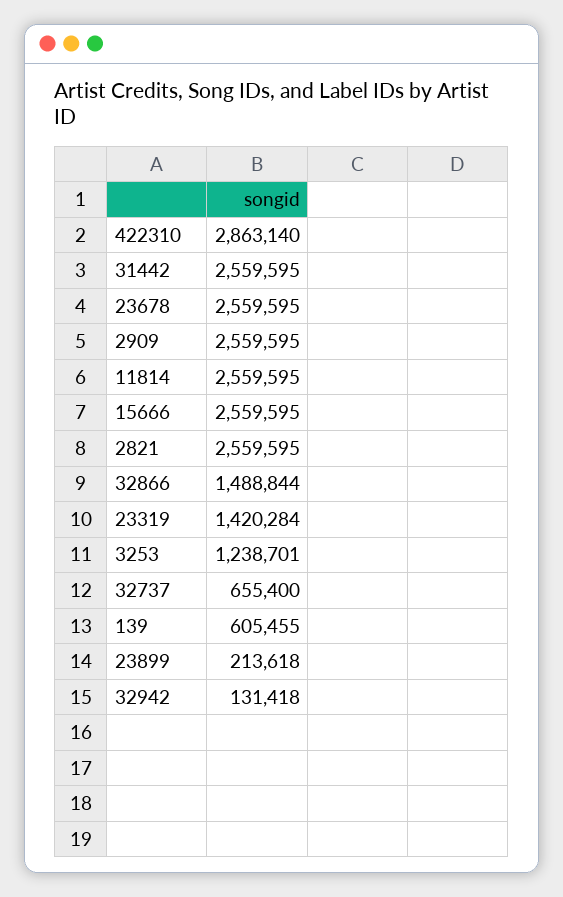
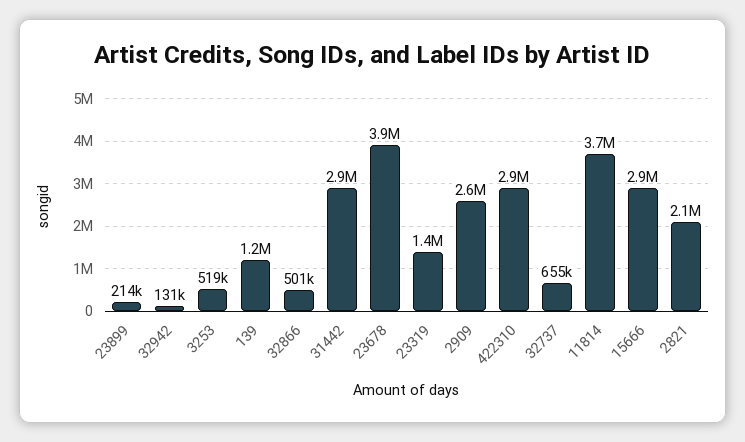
31442: 2559595 -> 2900000
23678: 2559595 -> 3900000
11814: 2559595 -> 3700000
15666: 2559595 -> 2900000
2821: 2559595 -> 2100000
32866: 1488844 -> 501000
3253: 1238701 -> 519000
139: 605455 -> 1200000

